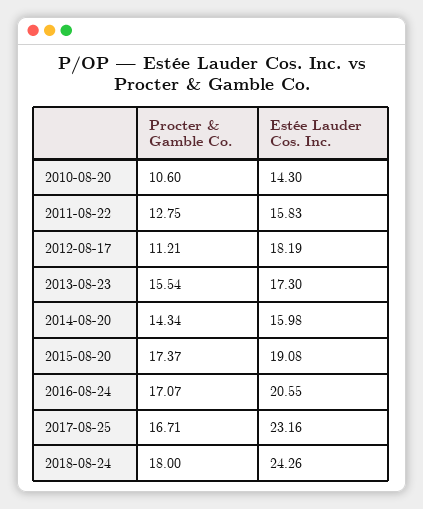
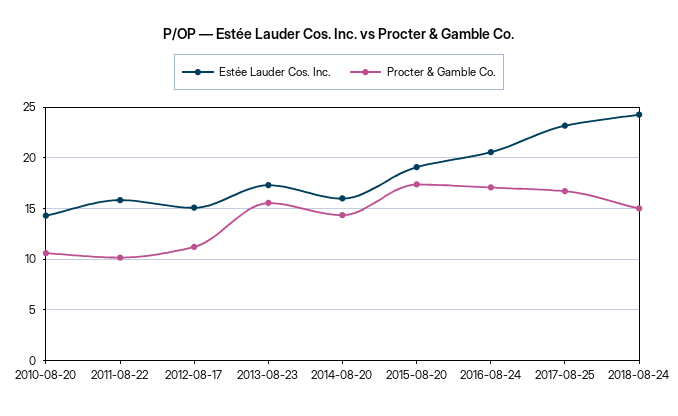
Procter & Gamble Co., 2011-08-22: 12.75 -> 10
Estée Lauder Cos. Inc., 2012-08-17: 18.19 -> 15
Procter & Gamble Co., 2018-08-24: 18 -> 15

